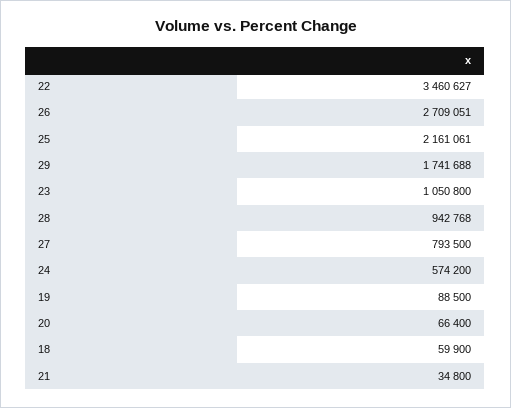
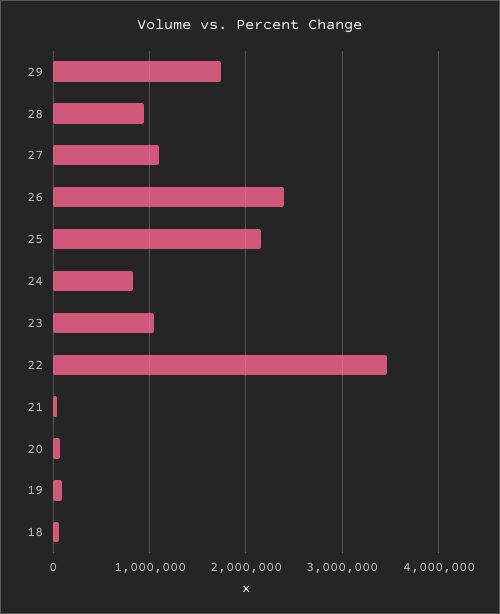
26: 2709051 -> 2400000
27: 793500 -> 1100000
24: 574200 -> 800000

